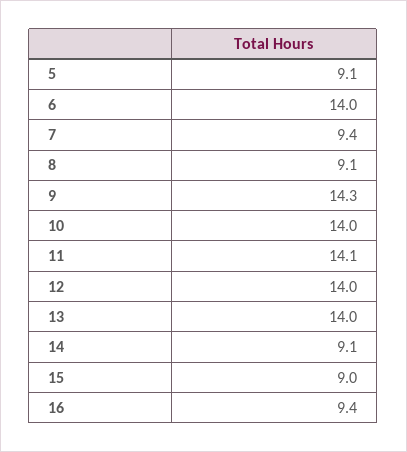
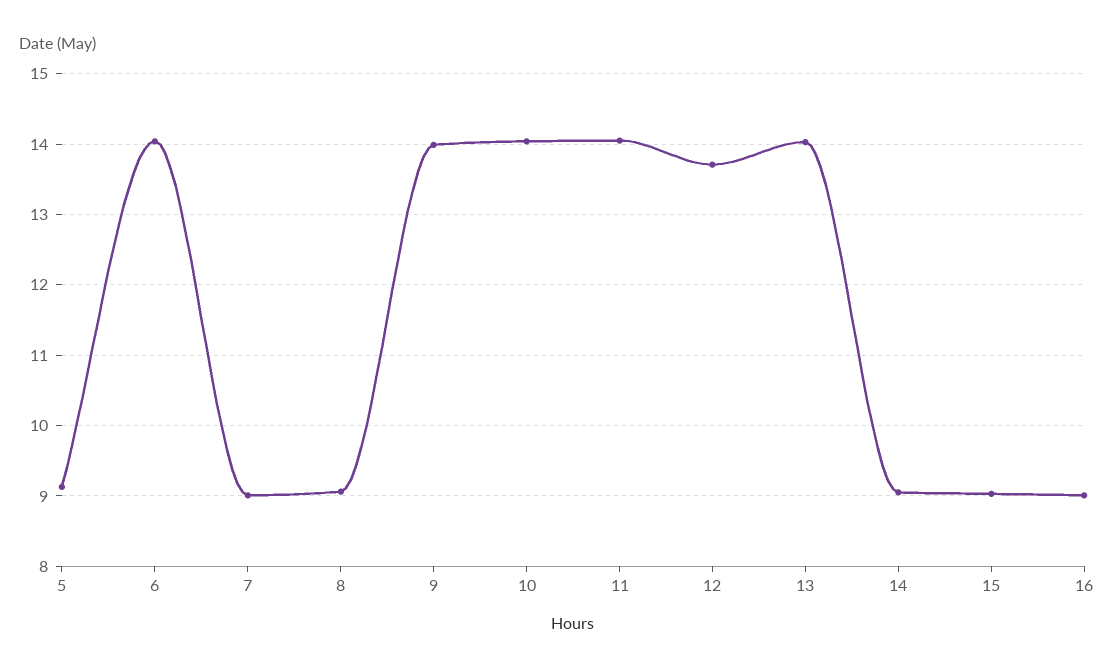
7: 9.4 -> 9
9: 14.3 -> 14
12: 14 -> 13.7
16: 9.4 -> 9

